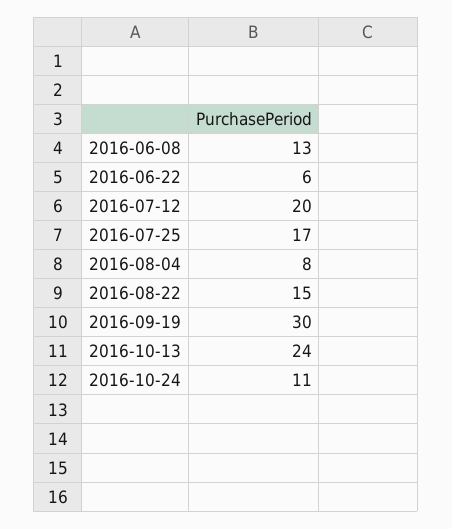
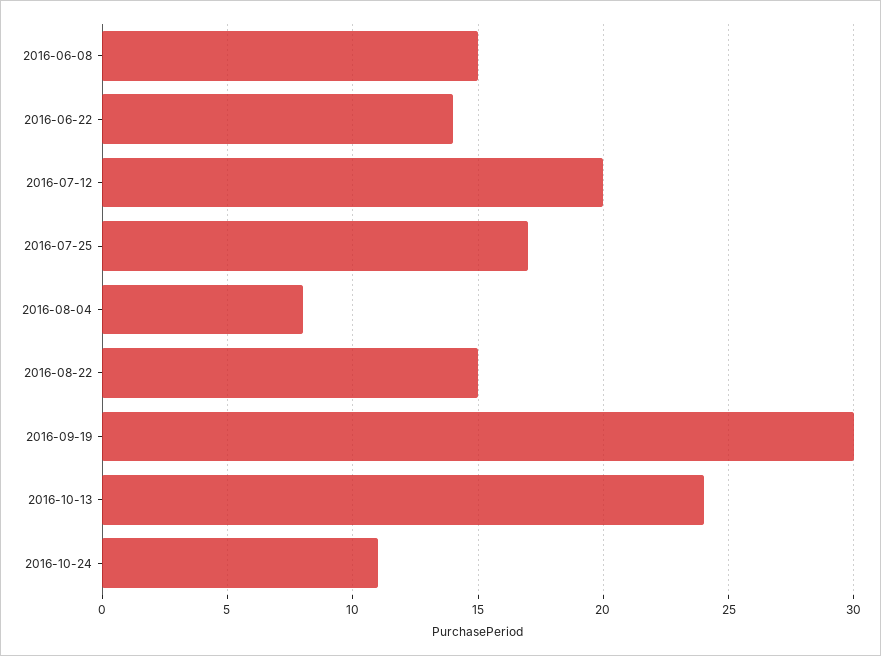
2016-06-08: 13 -> 15
2016-06-22: 6 -> 14

